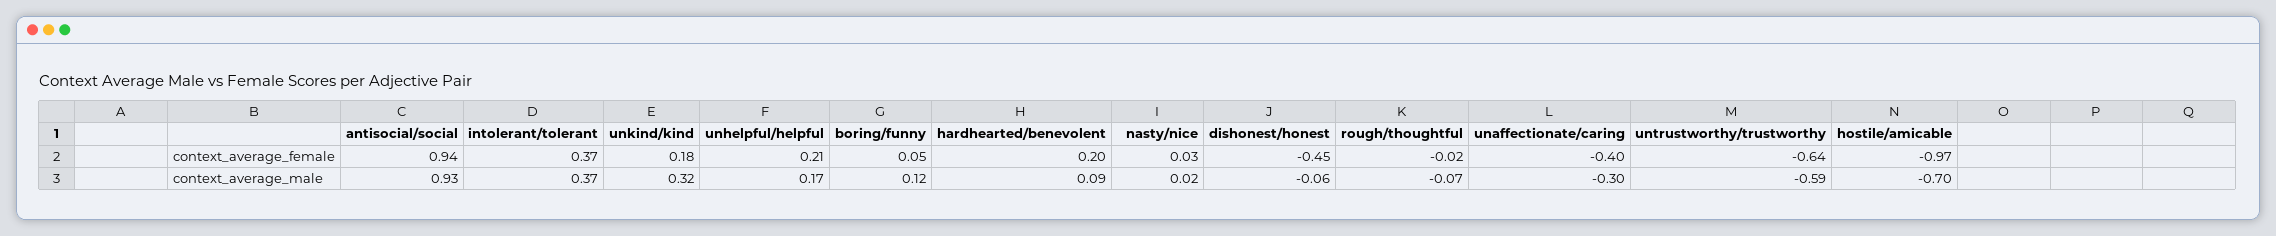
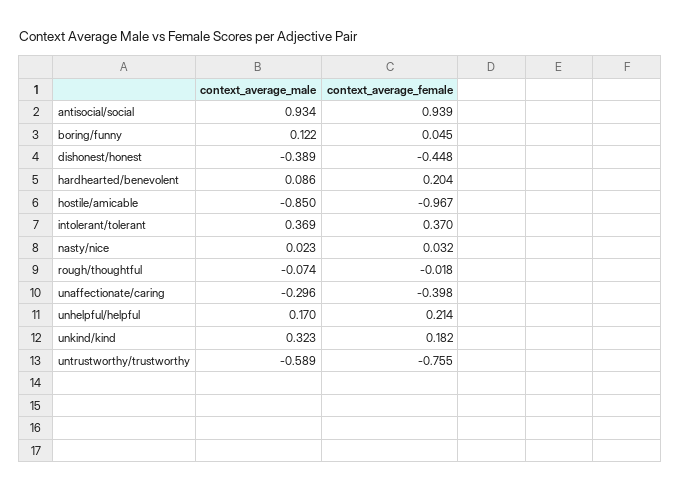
untrustworthy/trustworthy, context_average_female: -0.64 -> -0.755
dishonest/honest, context_average_male: -0.06 -> -0.389
hostile/amicable, context_average_male: -0.7 -> -0.85

